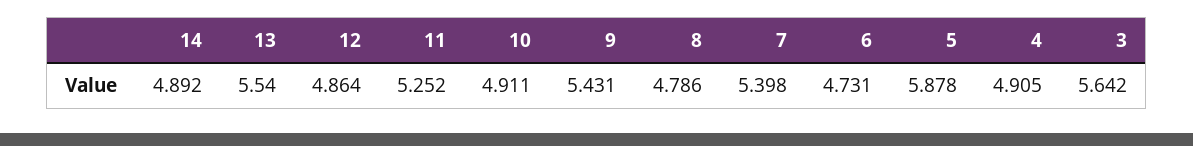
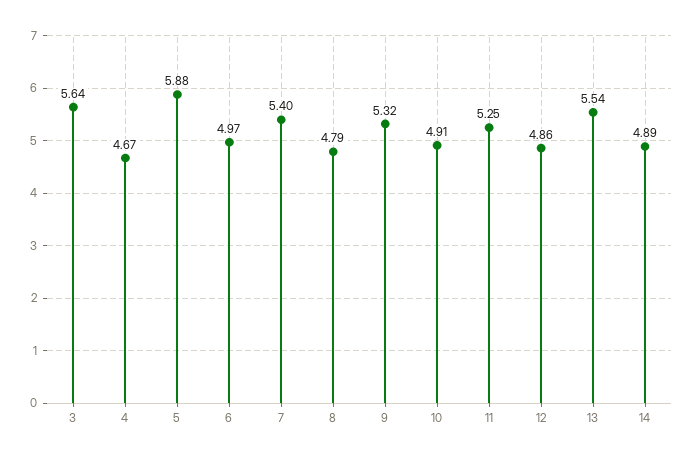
9: 5.431 -> 5.32
6: 4.731 -> 4.97
4: 4.905 -> 4.67

